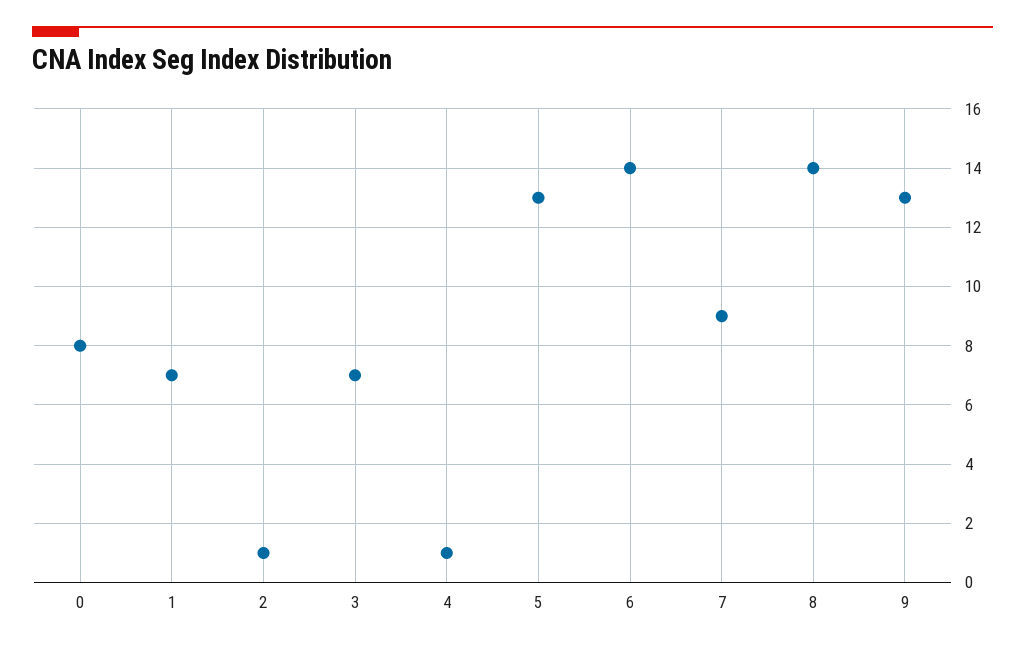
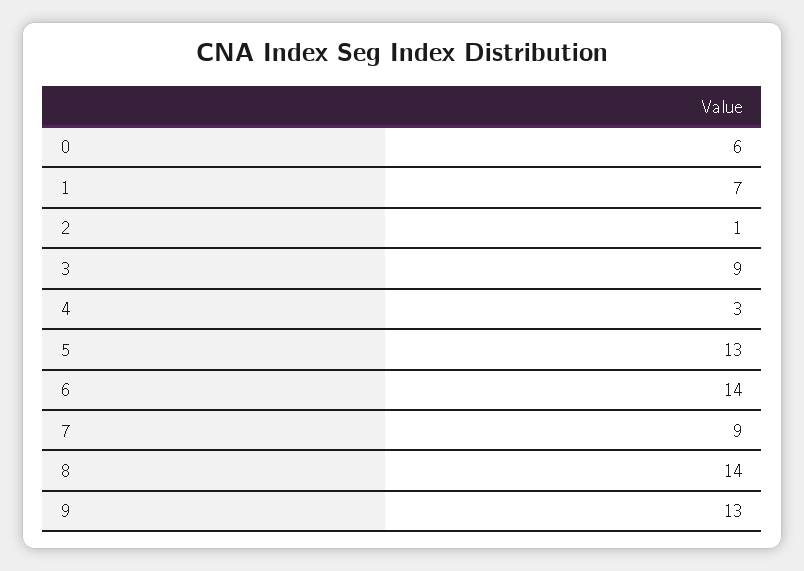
0: 8 -> 6
3: 7 -> 9
4: 1 -> 3

